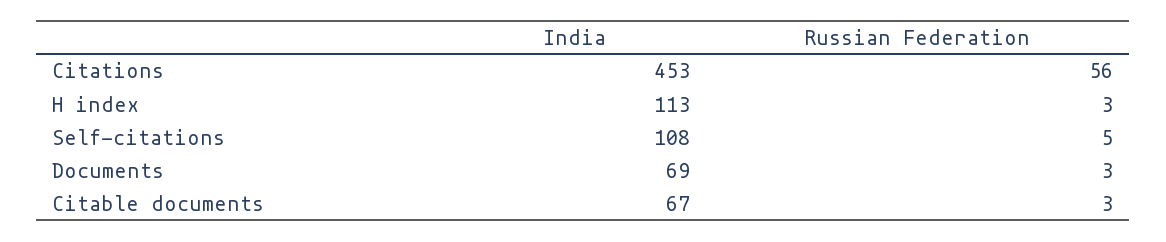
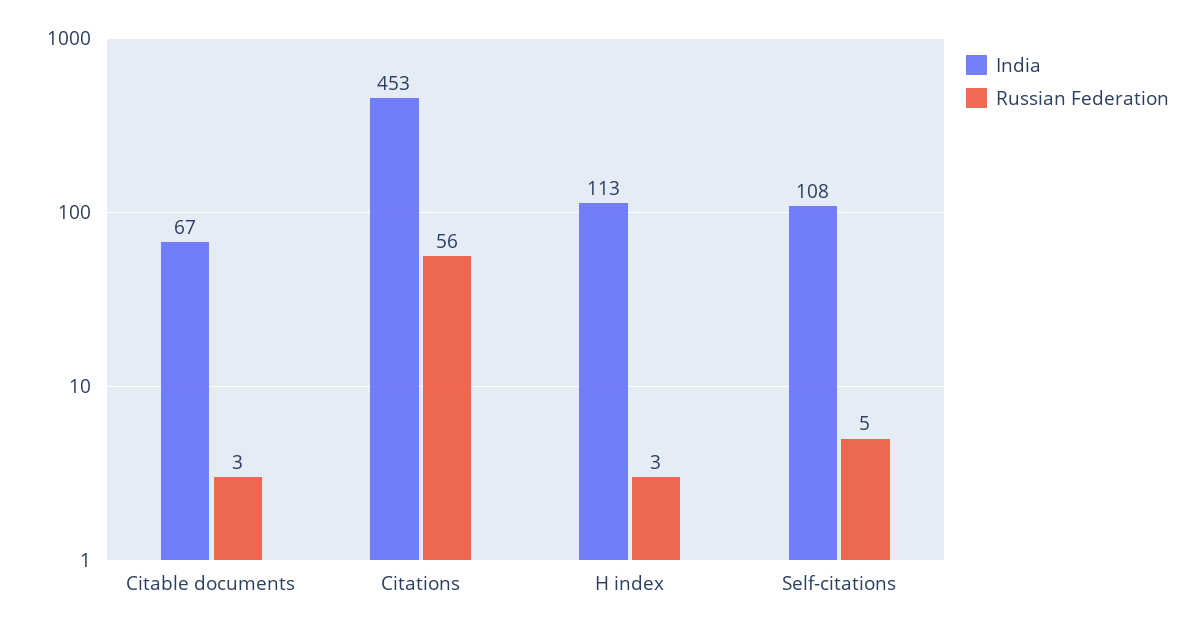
India, Documents: 69 -> none
Russian Federation, Documents: 3 -> none

